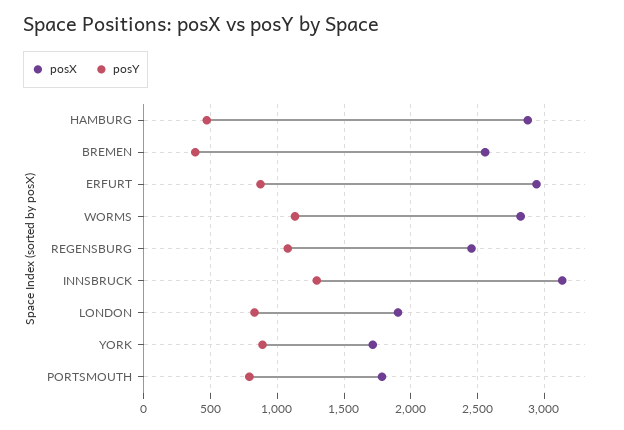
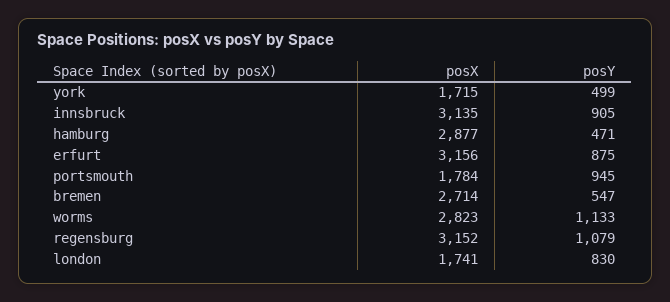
posX, BREMEN: 2550 -> 2714
posY, BREMEN: 400 -> 547
posX, ERFURT: 2950 -> 3156
posX, REGENSBURG: 2450 -> 3152
posY, INNSBRUCK: 1300 -> 905
posX, LONDON: 1900 -> 1741
posY, YORK: 900 -> 499
posY, PORTSMOUTH: 800 -> 945

